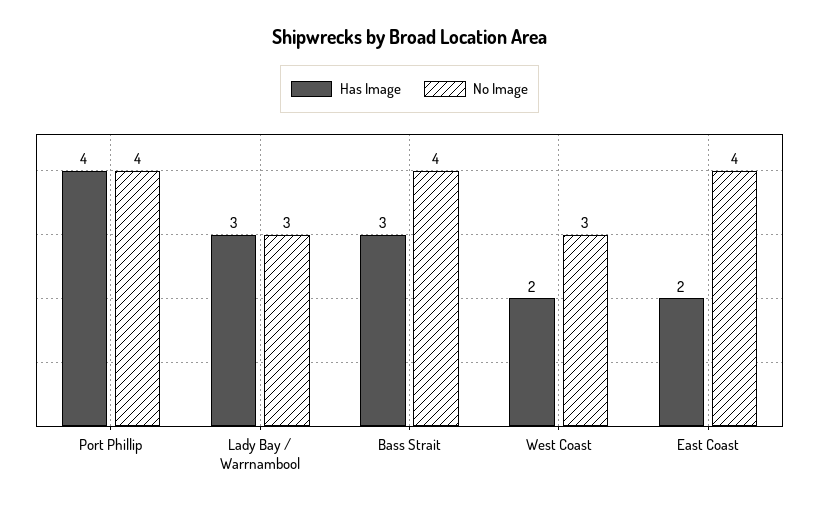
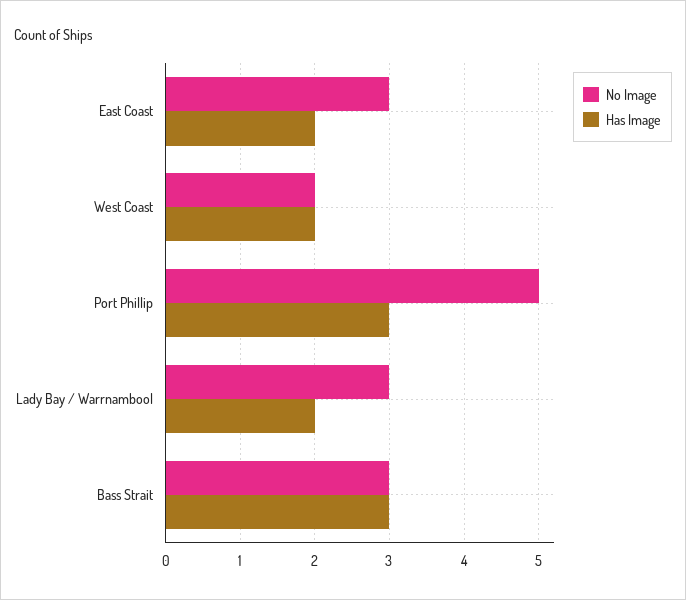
Has Image, Port Phillip: 4 -> 3
No Image, Port Phillip: 4 -> 5
Has Image, Lady Bay / Warrnambool: 3 -> 2
No Image, Bass Strait: 4 -> 3
No Image, West Coast: 3 -> 2
No Image, East Coast: 4 -> 3

